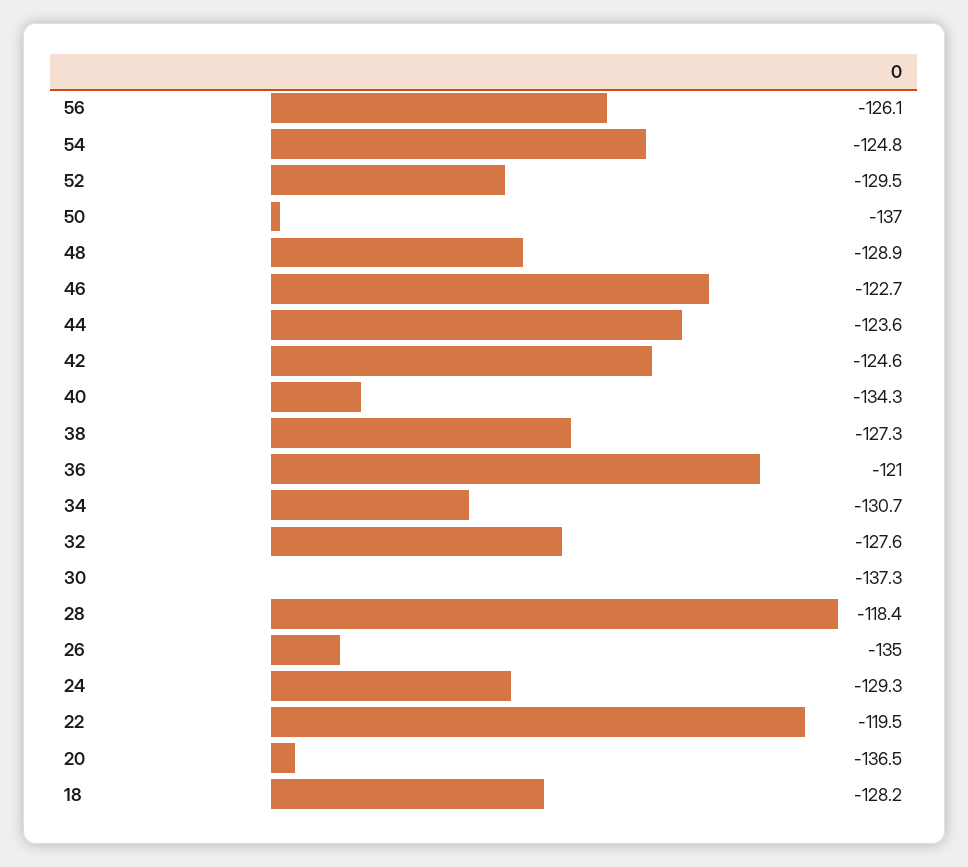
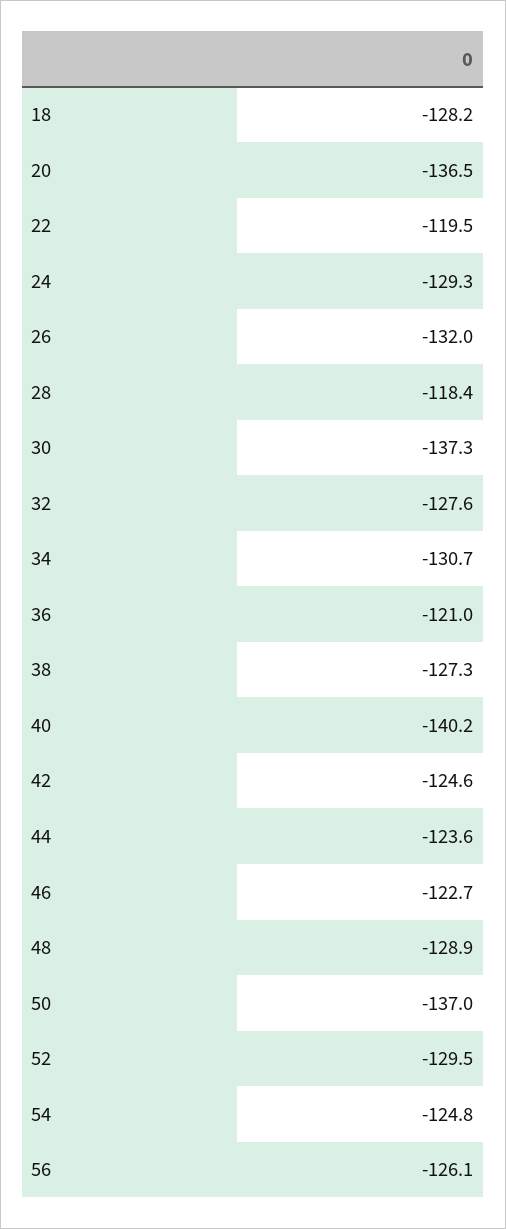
40: -134.3 -> -140.2
26: -135 -> -132

